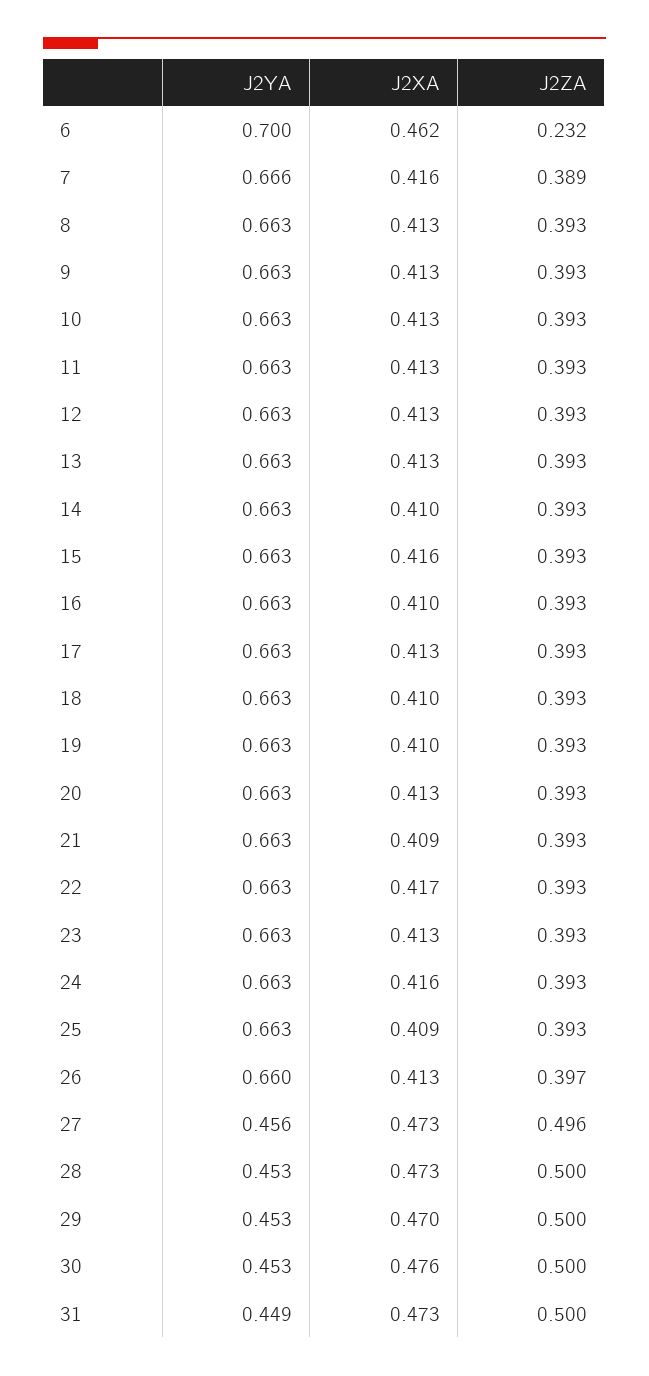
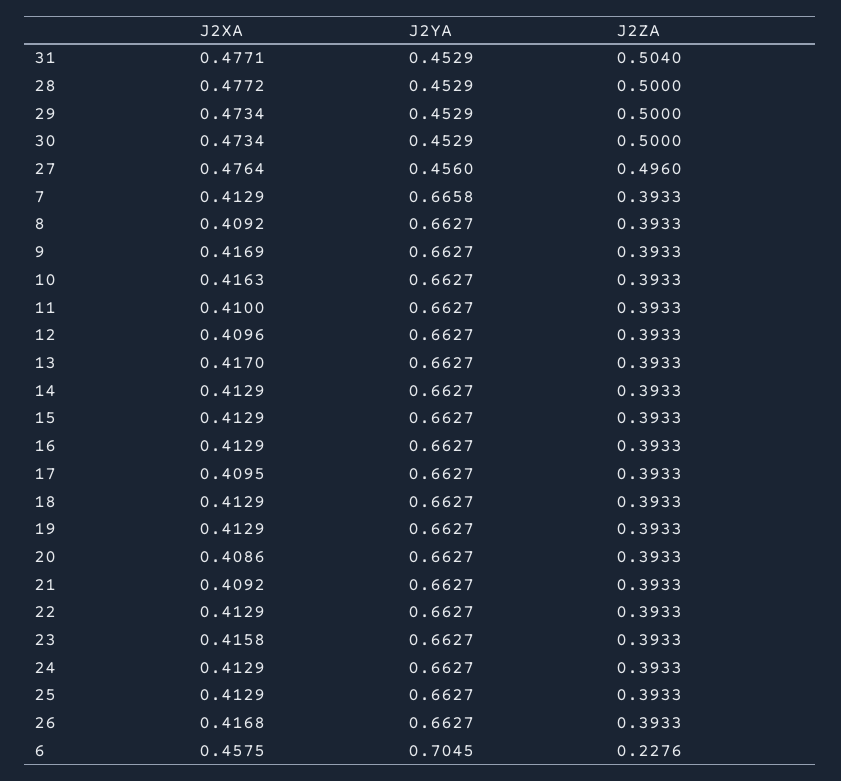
J2YA, 6: 0.7 -> 0.7045
J2XA, 6: 0.462 -> 0.4575
J2ZA, 6: 0.232 -> 0.2276
J2XA, 7: 0.416 -> 0.4129
J2ZA, 7: 0.389 -> 0.3933
J2XA, 8: 0.413 -> 0.4092
J2XA, 9: 0.413 -> 0.4169
J2XA, 10: 0.413 -> 0.4163
J2XA, 11: 0.413 -> 0.41
J2XA, 12: 0.413 -> 0.4096
J2XA, 13: 0.413 -> 0.417
J2XA, 14: 0.41 -> 0.4129
J2XA, 15: 0.416 -> 0.4129
J2XA, 16: 0.41 -> 0.4129
J2XA, 17: 0.413 -> 0.4095
J2XA, 18: 0.41 -> 0.4129
J2XA, 19: 0.41 -> 0.4129
J2XA, 20: 0.413 -> 0.4086
J2XA, 22: 0.417 -> 0.4129
J2XA, 23: 0.413 -> 0.4158
J2XA, 24: 0.416 -> 0.4129
J2XA, 25: 0.409 -> 0.4129
J2YA, 26: 0.66 -> 0.6627
J2XA, 26: 0.413 -> 0.4168
J2ZA, 26: 0.397 -> 0.3933
J2XA, 27: 0.473 -> 0.4764
J2XA, 28: 0.473 -> 0.4772
J2XA, 29: 0.47 -> 0.4734
J2XA, 30: 0.476 -> 0.4734
J2YA, 31: 0.449 -> 0.4529
J2XA, 31: 0.473 -> 0.4771
J2ZA, 31: 0.5 -> 0.504

